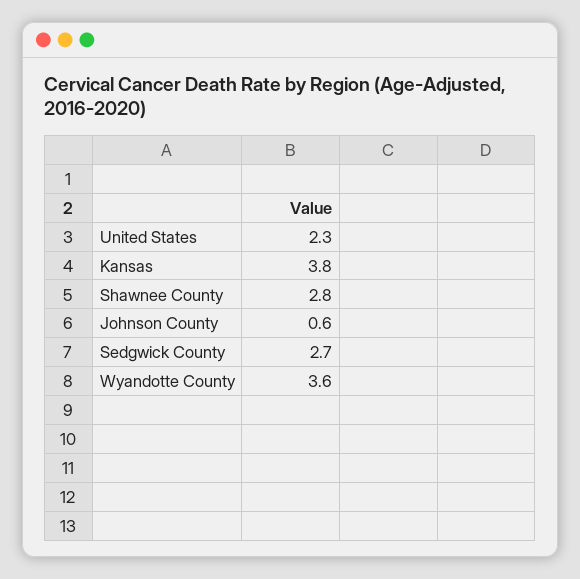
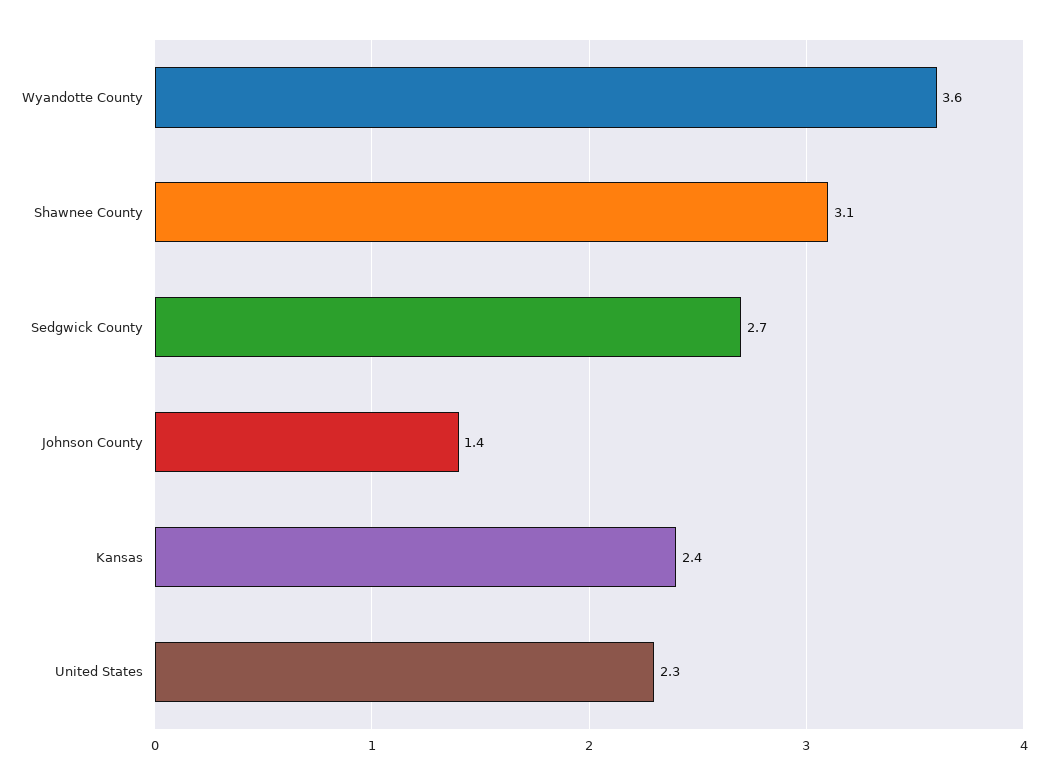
Kansas: 3.8 -> 2.4
Shawnee County: 2.8 -> 3.1
Johnson County: 0.6 -> 1.4

